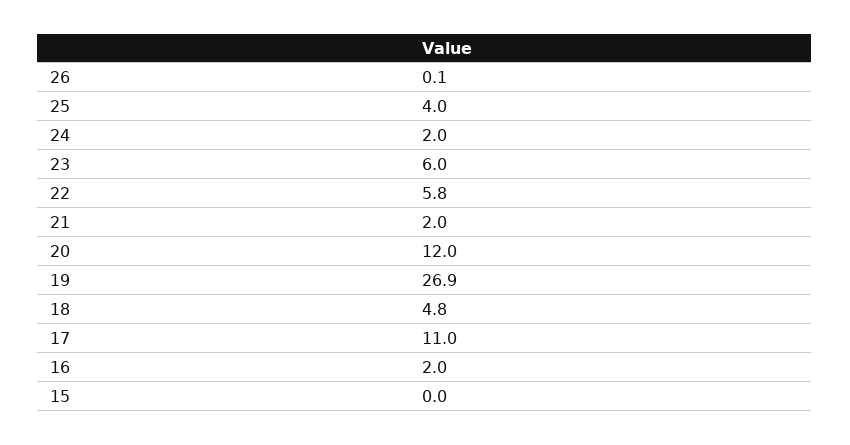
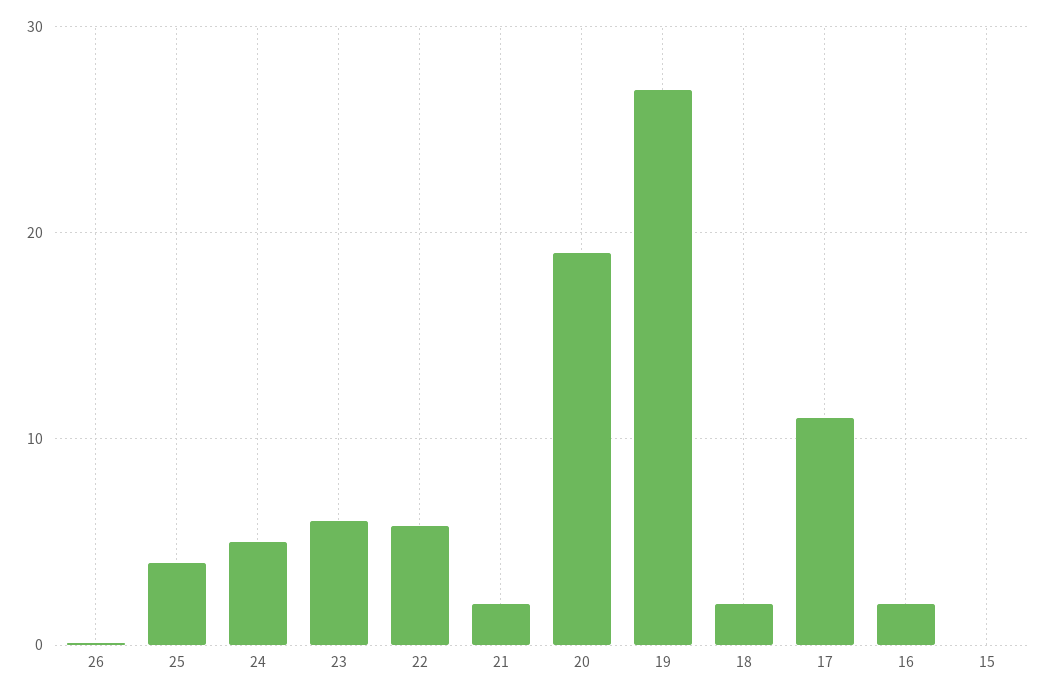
24: 2 -> 5
20: 12 -> 19
18: 4.8 -> 2

